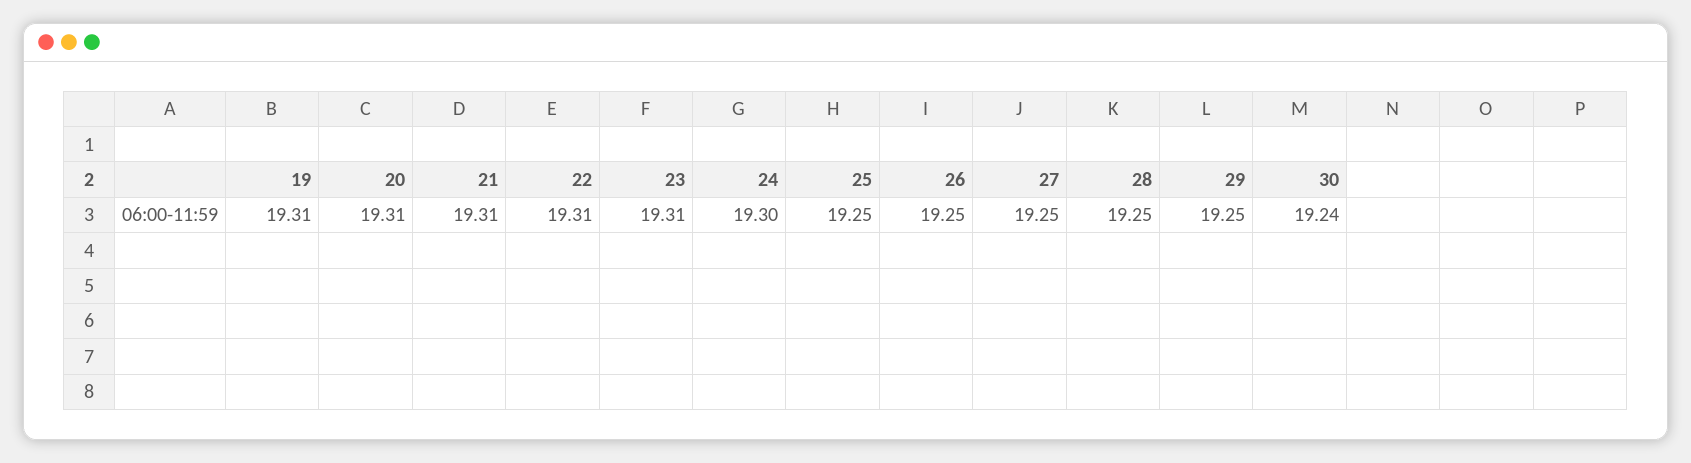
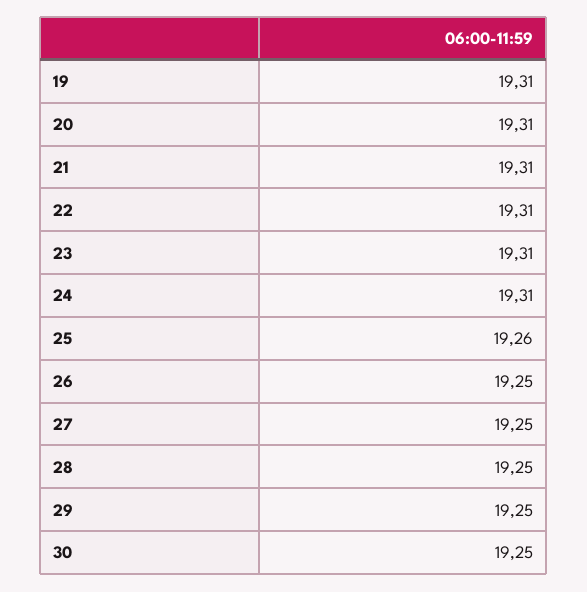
24: 19.3 -> 19.31
25: 19.25 -> 19.26
30: 19.24 -> 19.25

